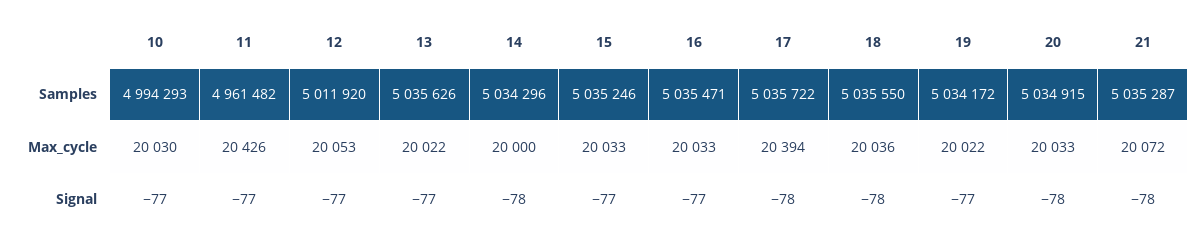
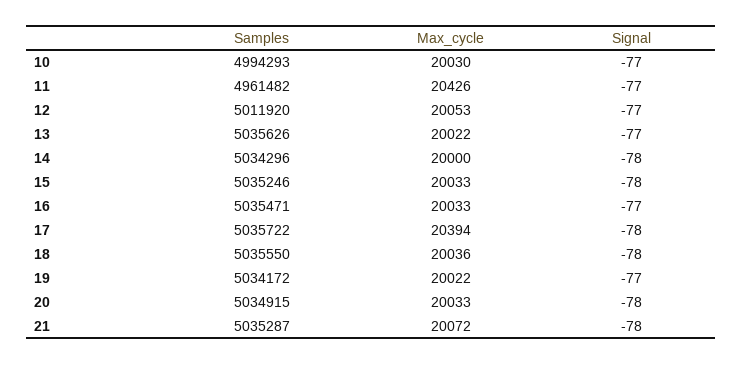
15, Signal: -77 -> -78

